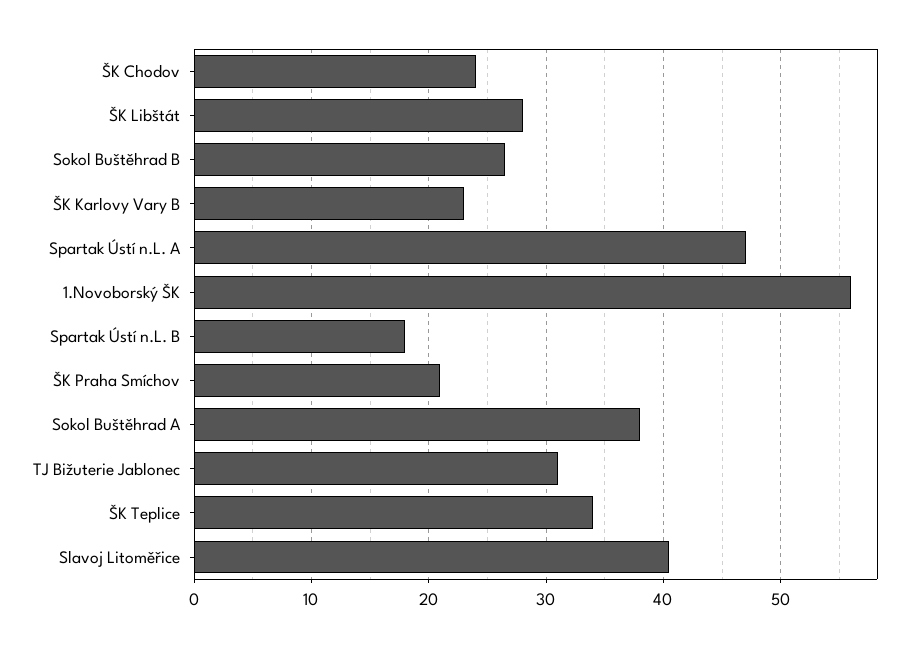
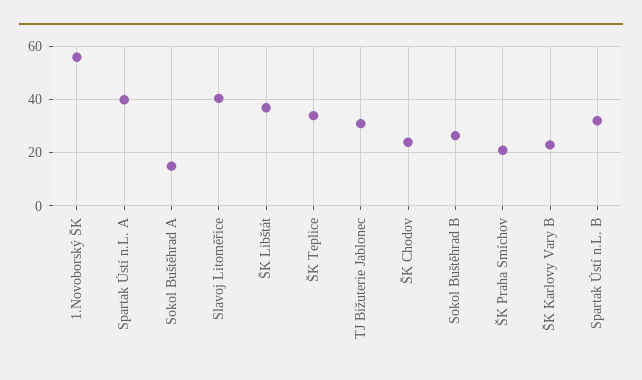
ŠK Libštát: 28 -> 37.5
Spartak Ústí n.L. A: 47 -> 40
Spartak Ústí n.L. B: 18 -> 32.5
Sokol Buštěhrad A: 38 -> 15

